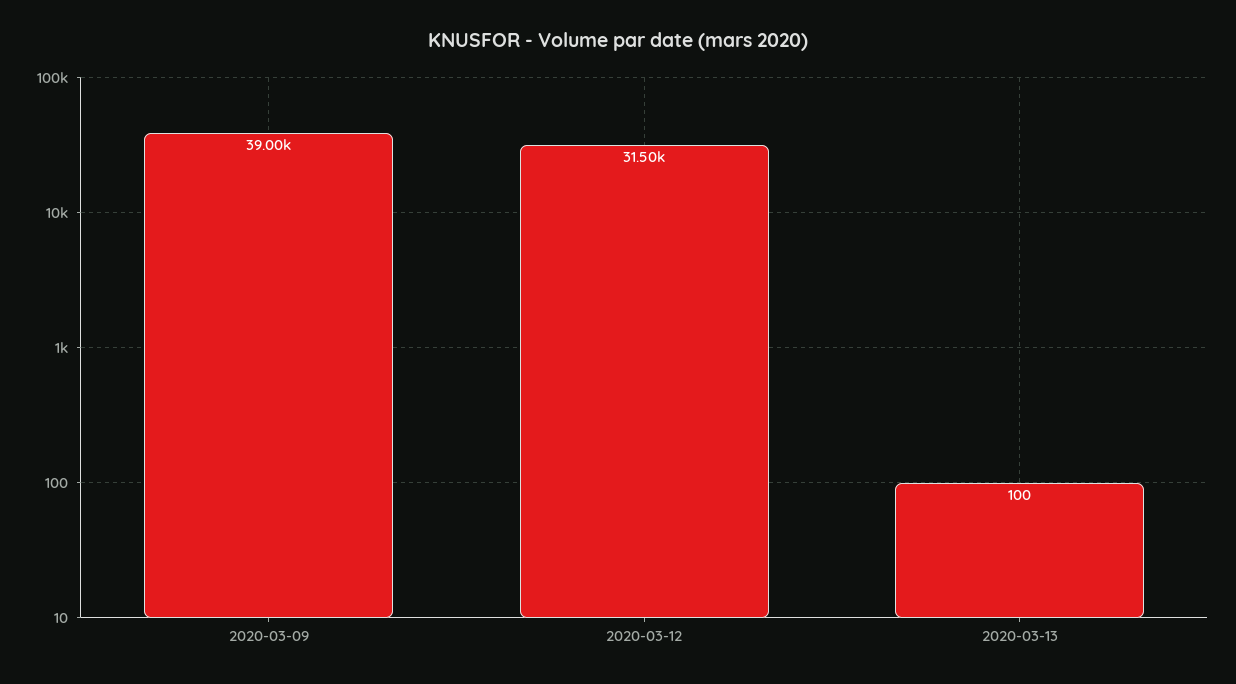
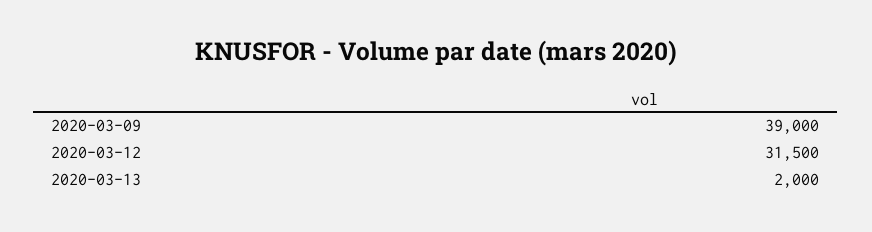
2020-03-13: 100 -> 2000

